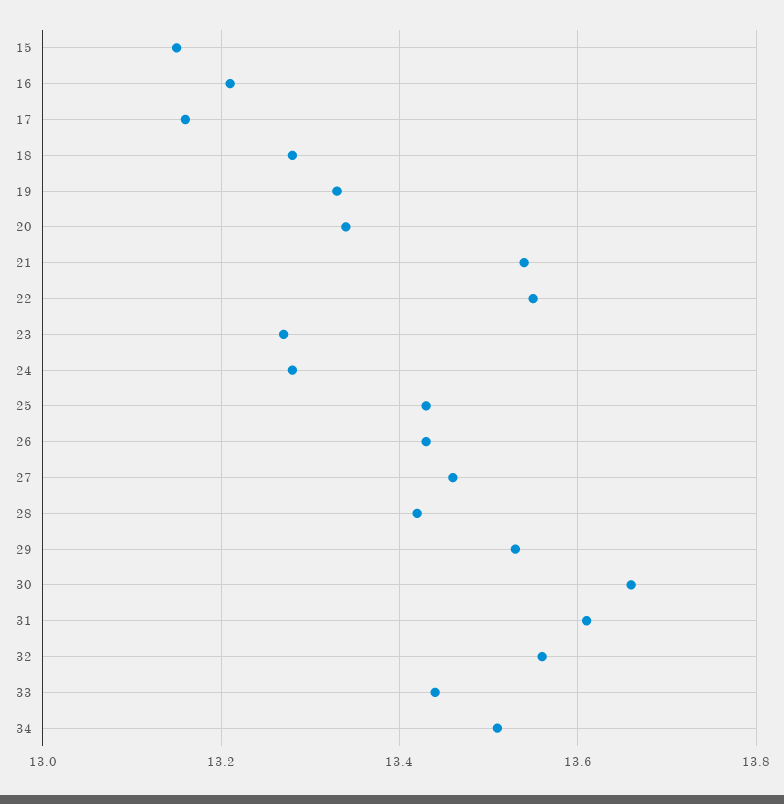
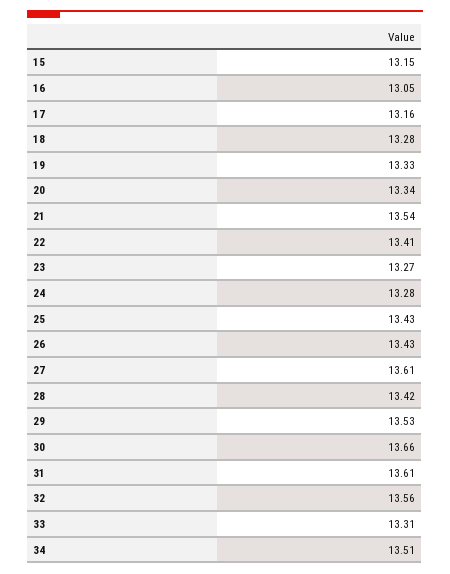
16: 13.2 -> 13.05
22: 13.55 -> 13.41
27: 13.45 -> 13.61
33: 13.45 -> 13.31

